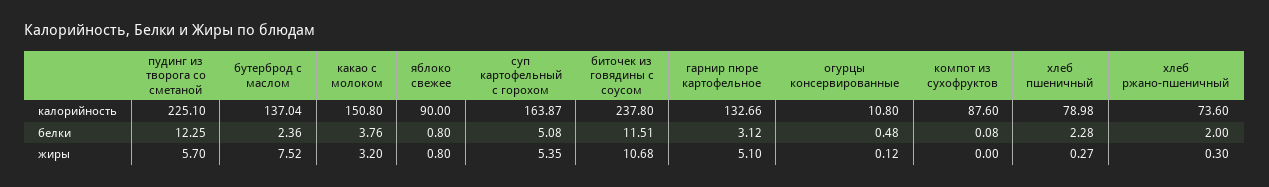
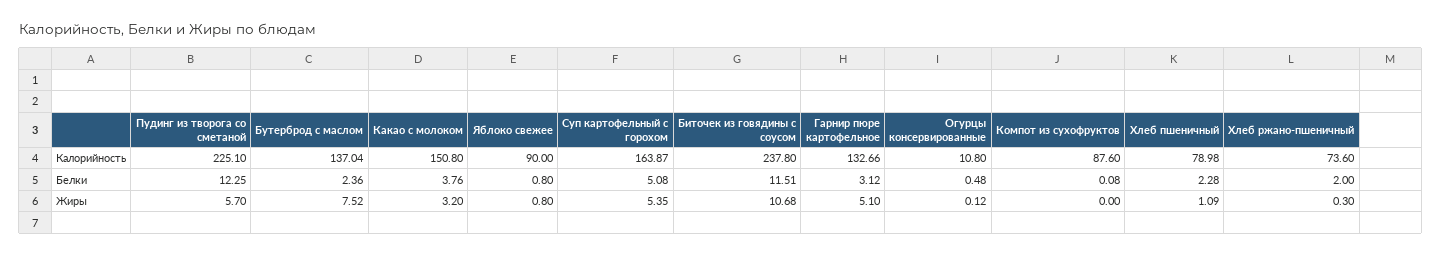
хлеб пшеничный, жиры: 0.27 -> 1.09

